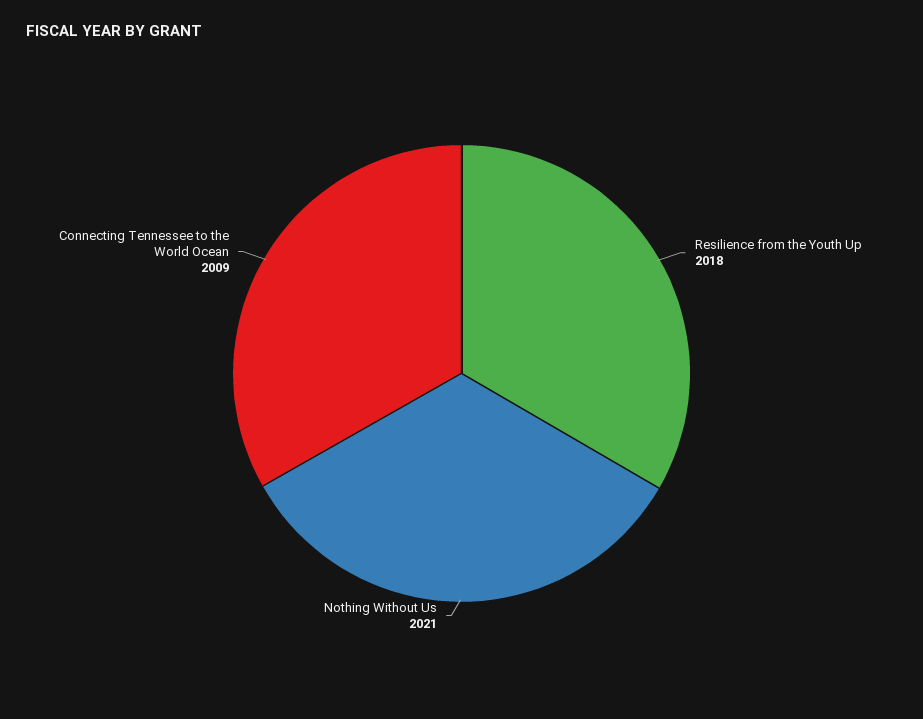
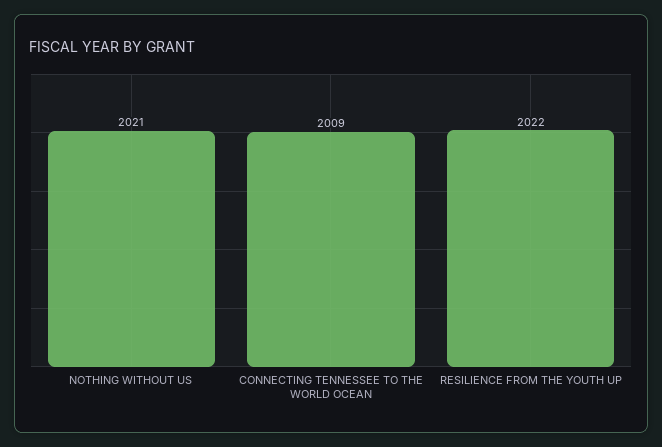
Resilience from the Youth Up: 2018 -> 2022

